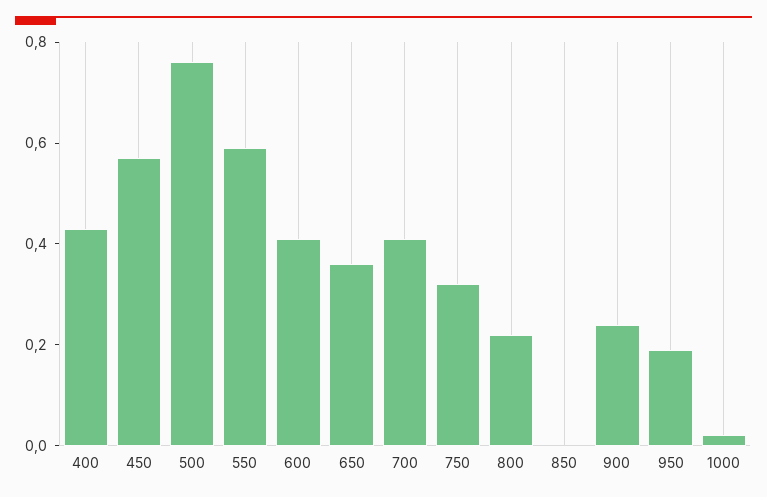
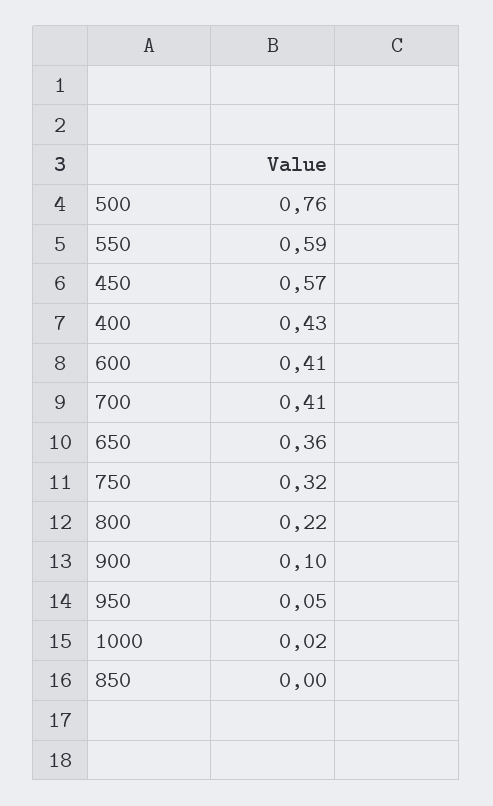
900: 0.25 -> 0.1
950: 0.2 -> 0.05

